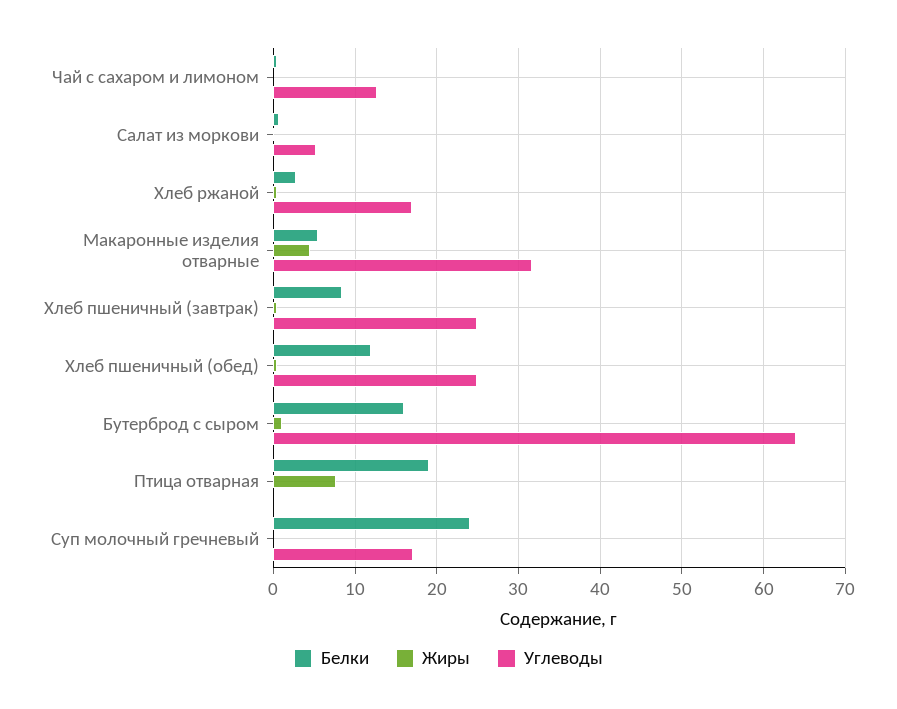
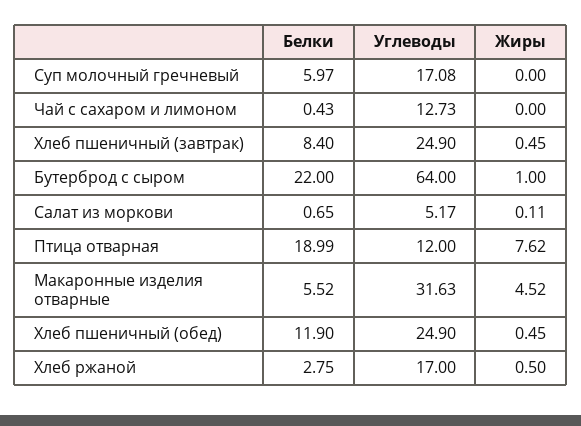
Белки, Бутерброд с сыром: 16 -> 22
Углеводы, Птица отварная: 0 -> 12
Белки, Суп молочный гречневый: 24 -> 5.97

